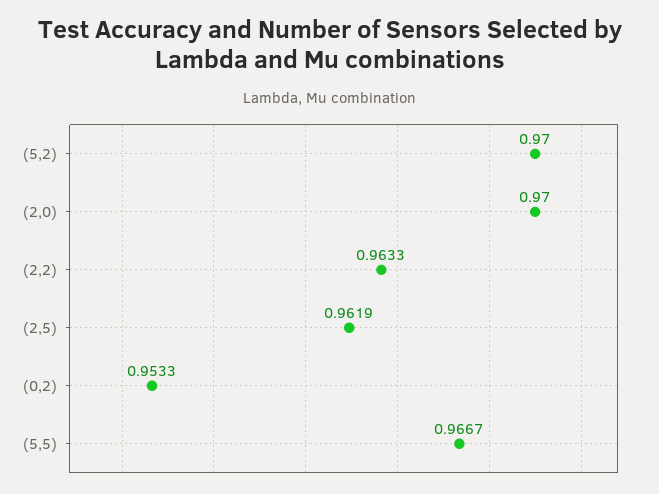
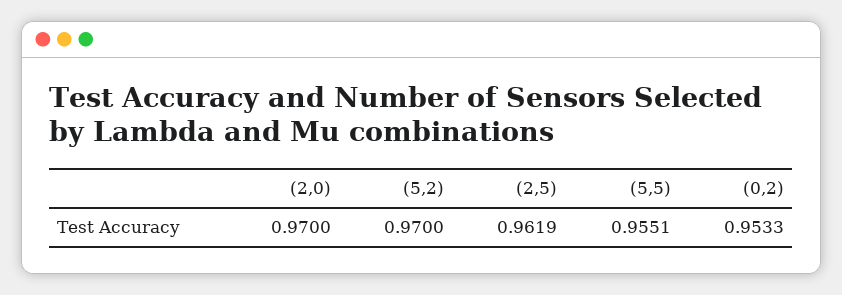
(2,2): 0.9633 -> none
(5,5): 0.9667 -> 0.9551

